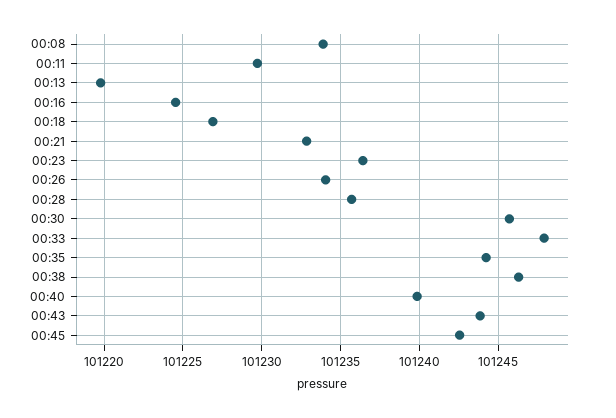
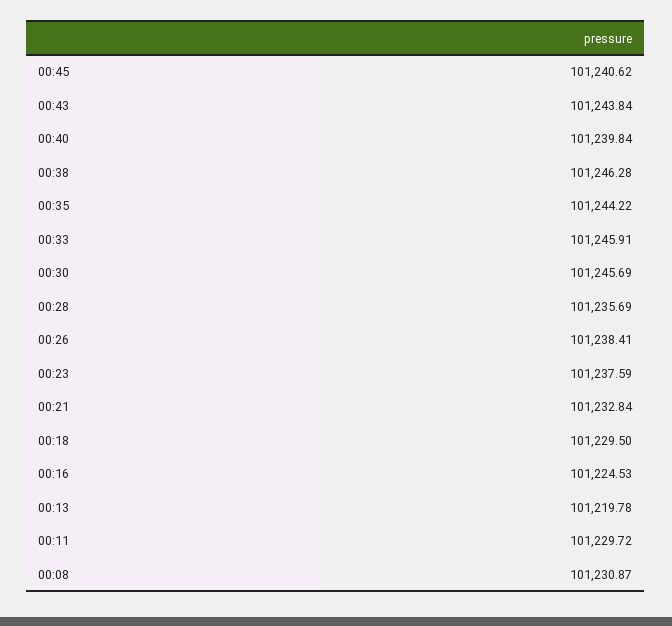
00:08: 101234 -> 101230.87
00:18: 101227 -> 101229.5
00:23: 101236.5 -> 101237.59
00:26: 101234 -> 101238.41
00:33: 101248 -> 101245.91
00:45: 101242.5 -> 101240.62

